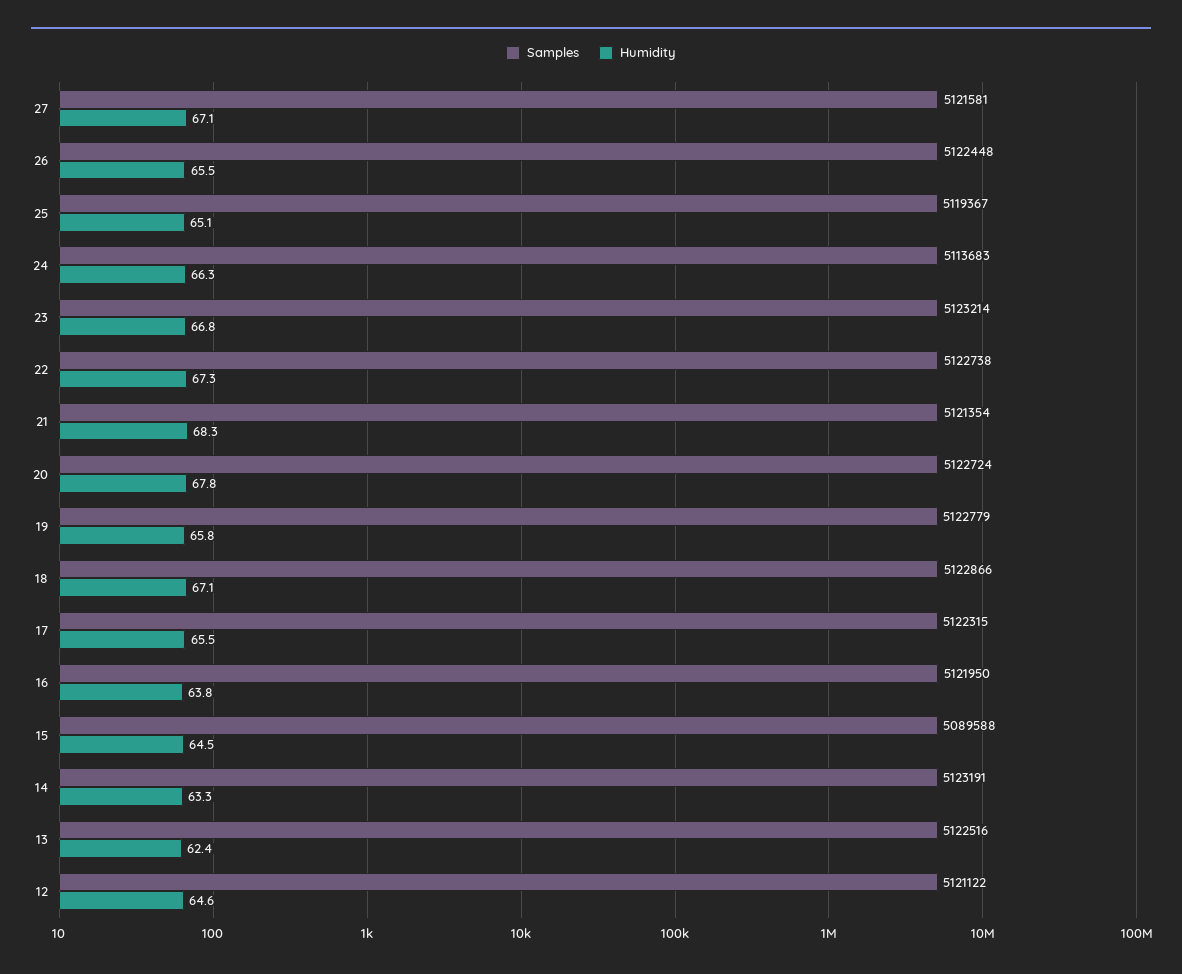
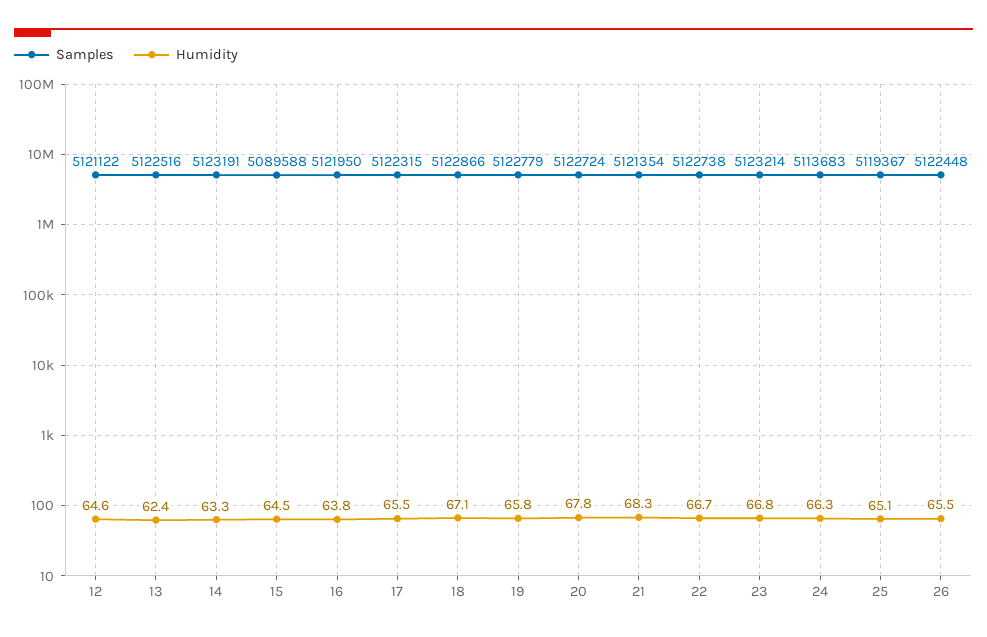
Samples, 27: 5121581 -> none
Humidity, 27: 67.1 -> none
Humidity, 22: 67.3 -> 66.7

